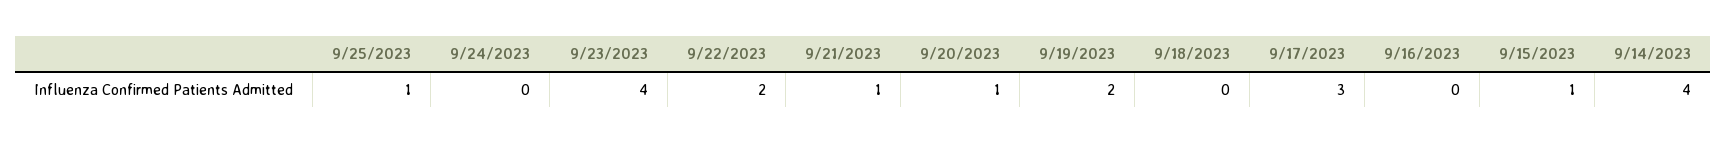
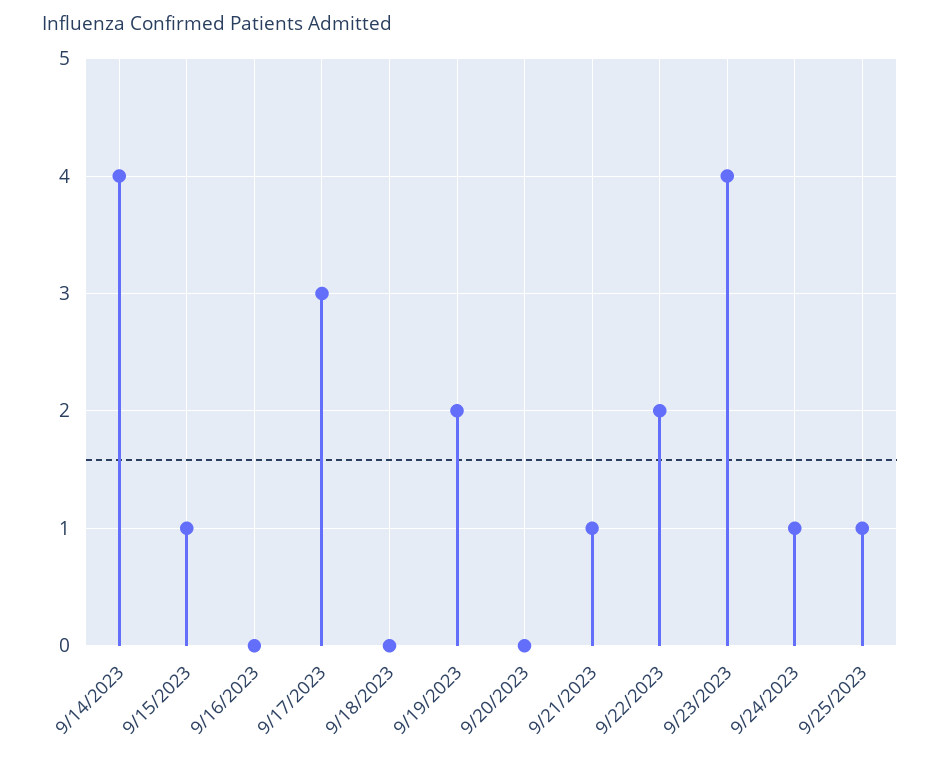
9/24/2023: 0 -> 1
9/20/2023: 1 -> 0

